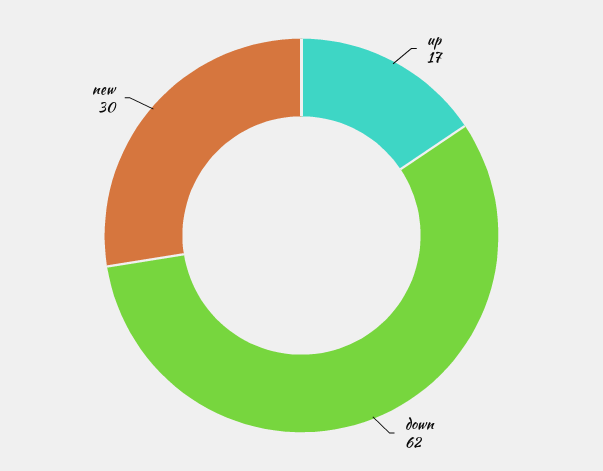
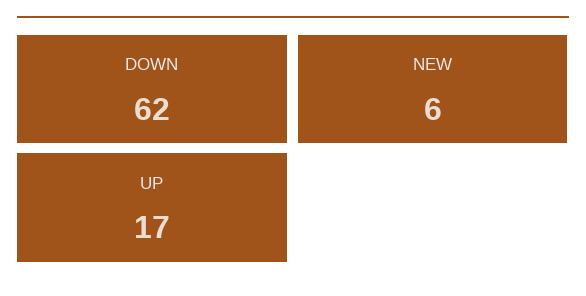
new: 30 -> 6

